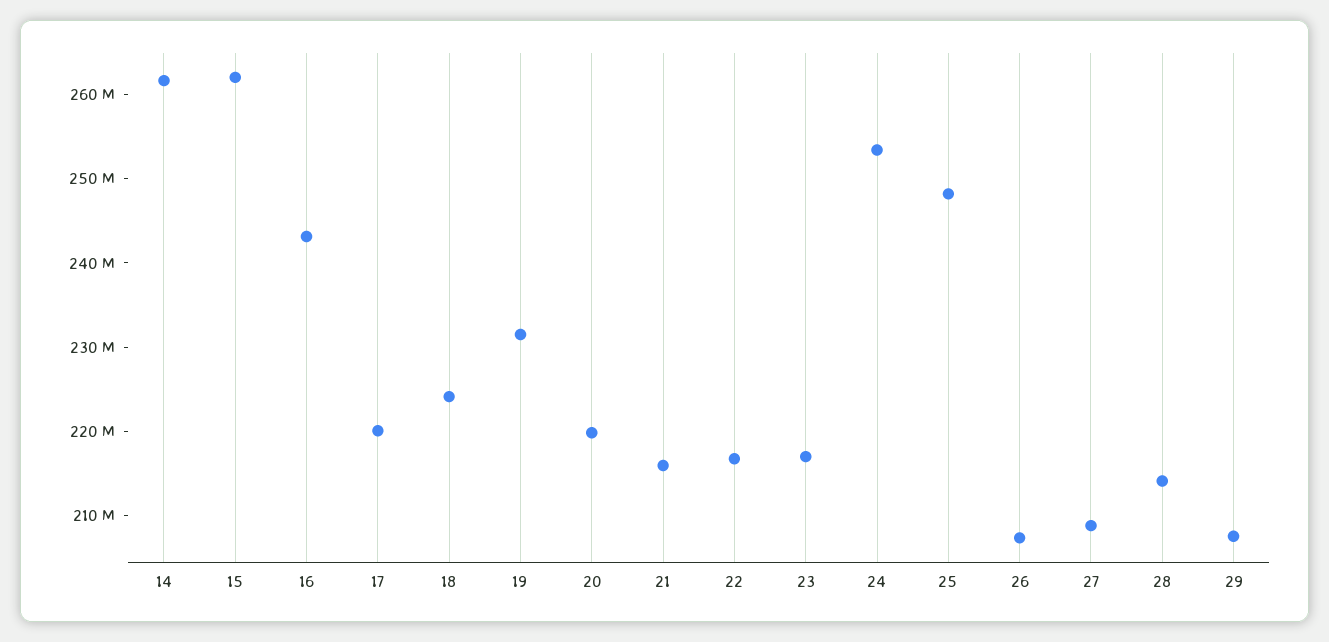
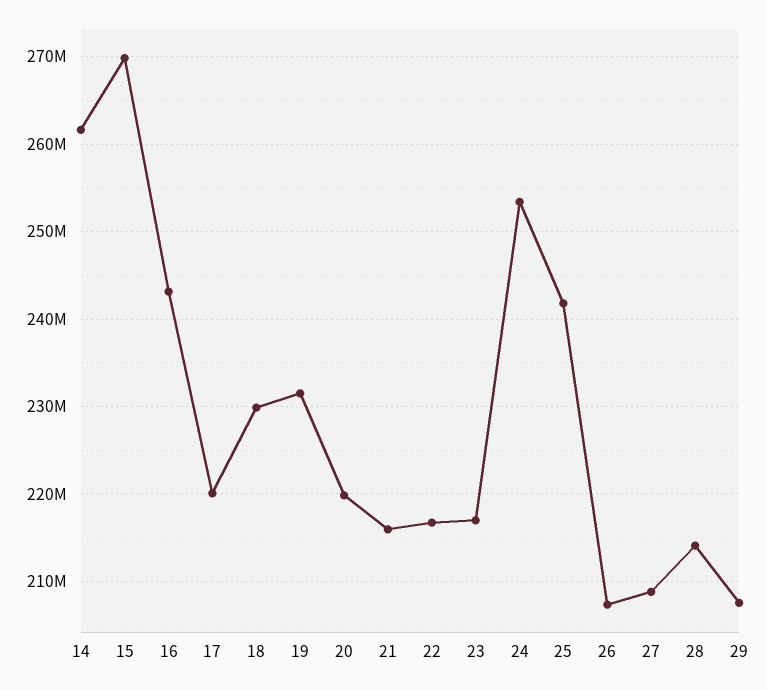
15: 262000000 -> 270000000
18: 224000000 -> 230000000
25: 248000000 -> 242000000

